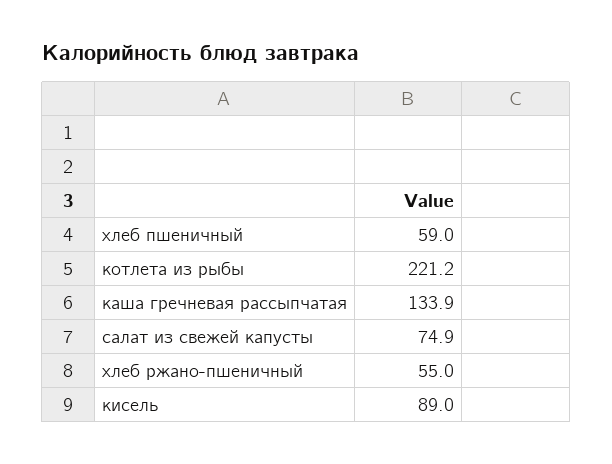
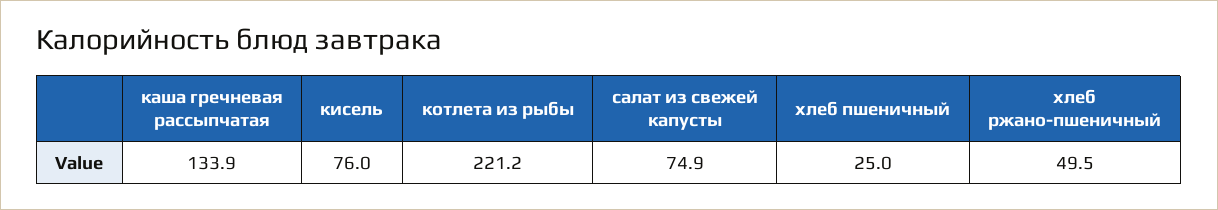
хлеб пшеничный: 59 -> 25
хлеб ржано-пшеничный: 55 -> 49.5
кисель: 89 -> 76

